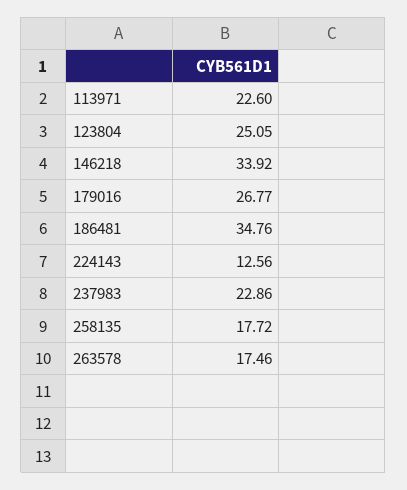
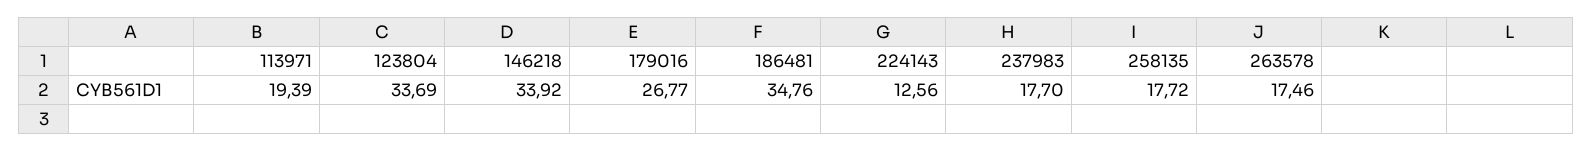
113971: 22.6 -> 19.39
123804: 25.05 -> 33.69
237983: 22.86 -> 17.7

